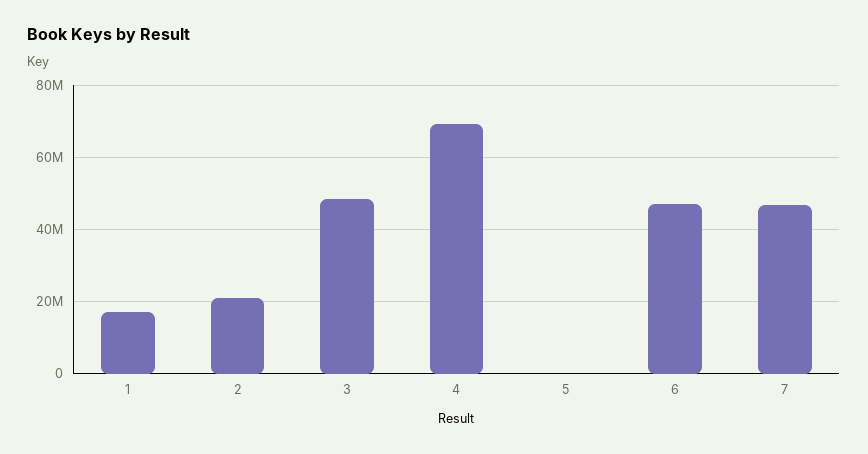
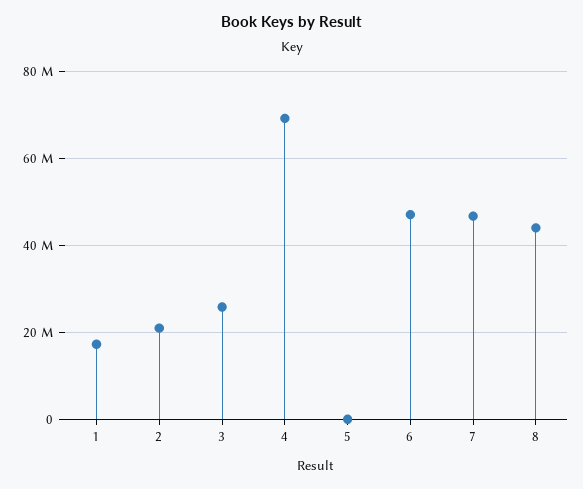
3: 48000000 -> 26000000
8: none -> 44000000

